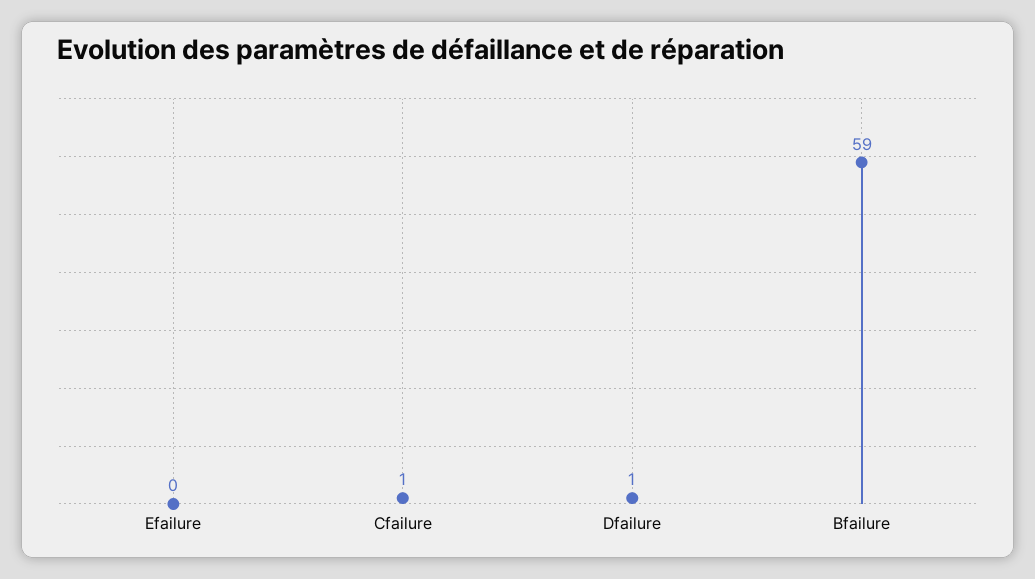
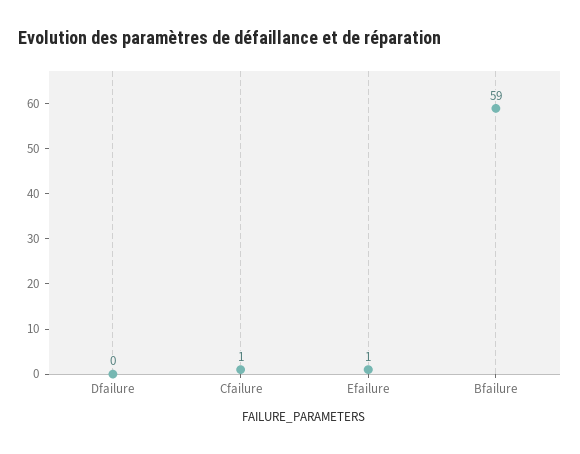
Efailure: 0 -> 1
Dfailure: 1 -> 0

